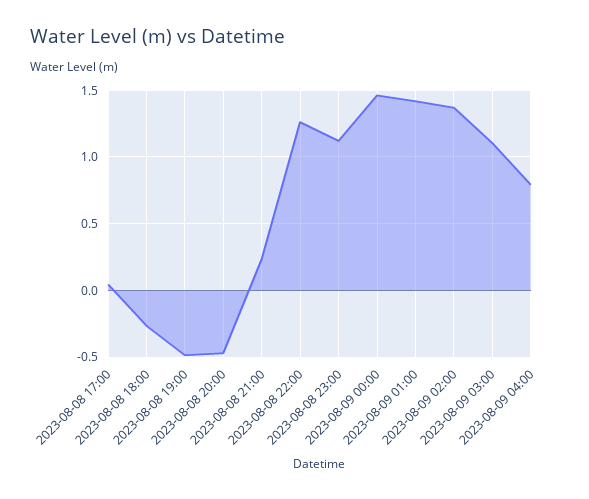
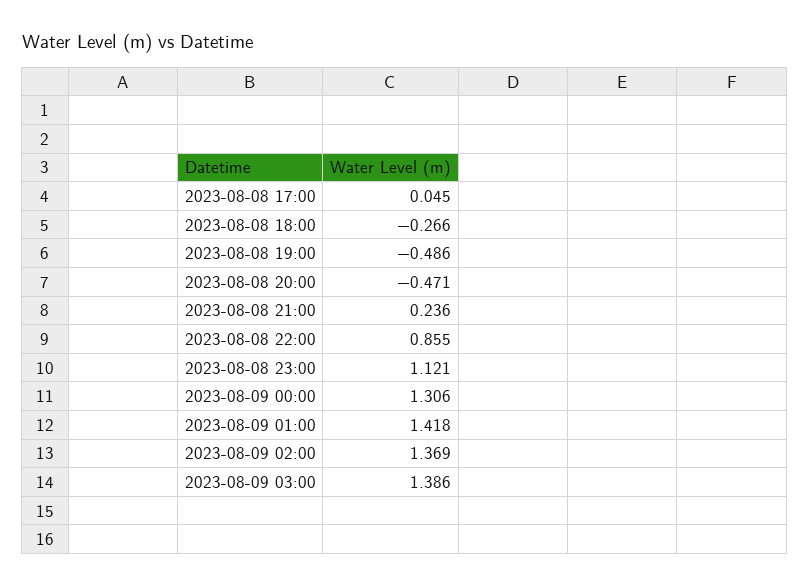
2023-08-08 22:00: 1.25 -> 0.855
2023-08-09 00:00: 1.45 -> 1.306
2023-08-09 03:00: 1.1 -> 1.386
2023-08-09 04:00: 0.8 -> none

